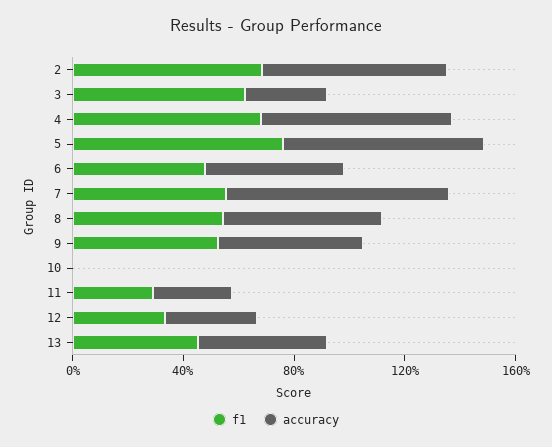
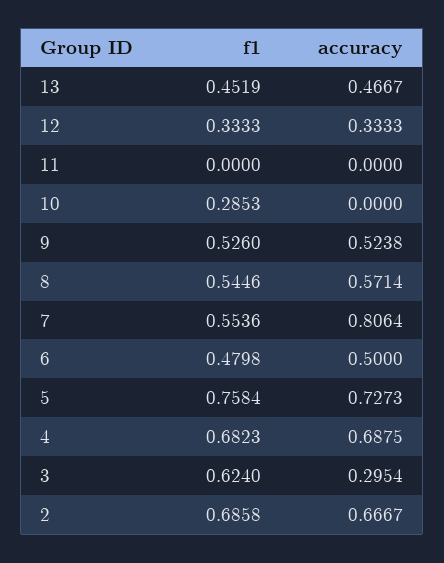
f1, 10: 0 -> 0.2853
f1, 11: 0.3 -> 0
accuracy, 11: 0.3 -> 0

